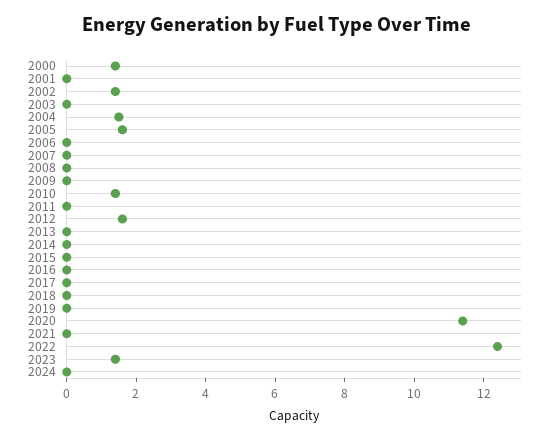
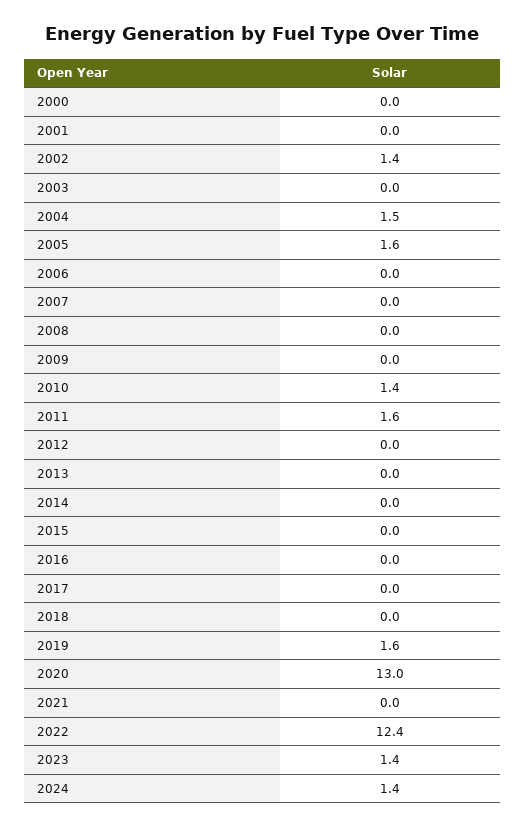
2000: 1.5 -> 0
2011: 0 -> 1.6
2012: 1.5 -> 0
2019: 0 -> 1.6
2020: 11.5 -> 13
2024: 0 -> 1.4

